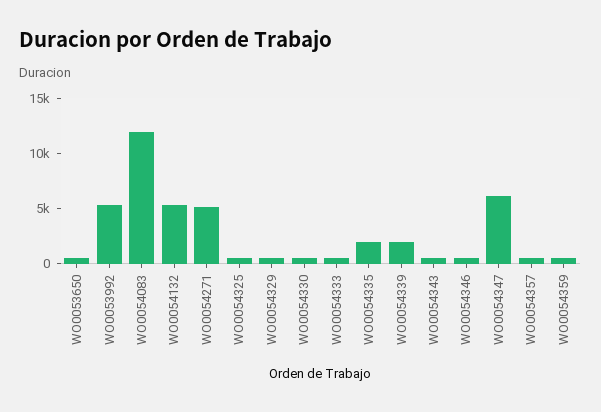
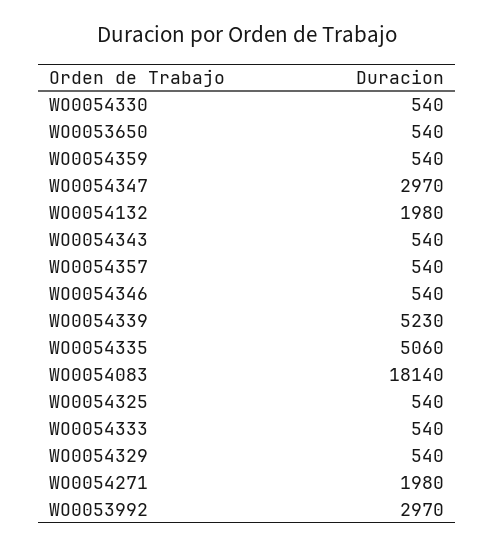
WO0053992: 5000 -> 2970
WO0054083: 12000 -> 18140
WO0054132: 5000 -> 1980
WO0054271: 5000 -> 1980
WO0054335: 2000 -> 5060
WO0054339: 2000 -> 5230
WO0054347: 6000 -> 2970

